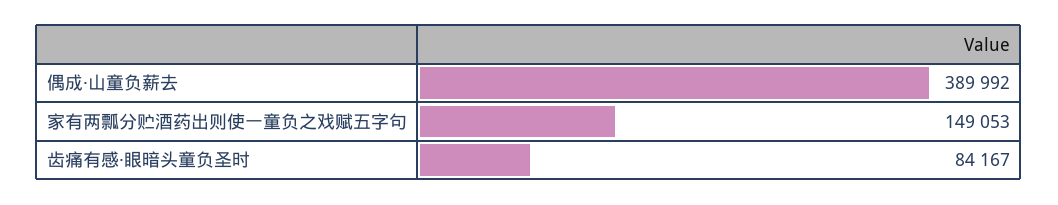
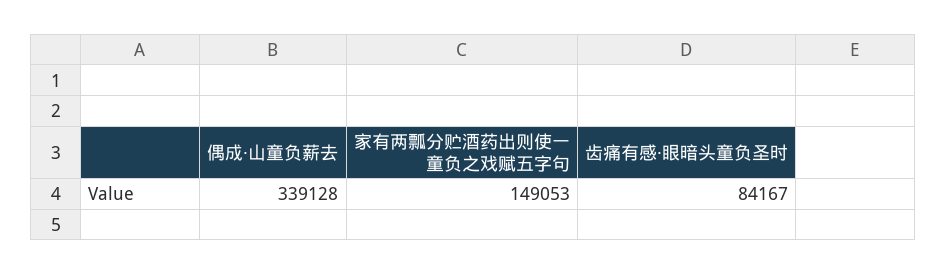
偶成·山童负薪去: 389992 -> 339128

